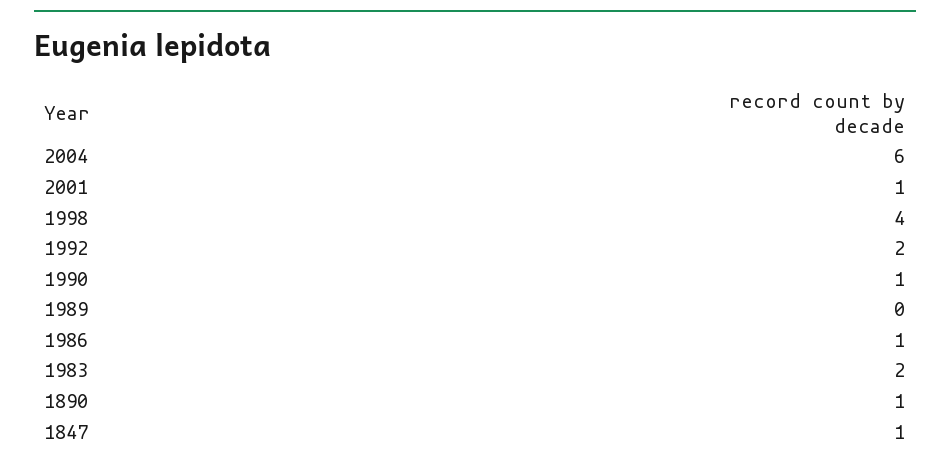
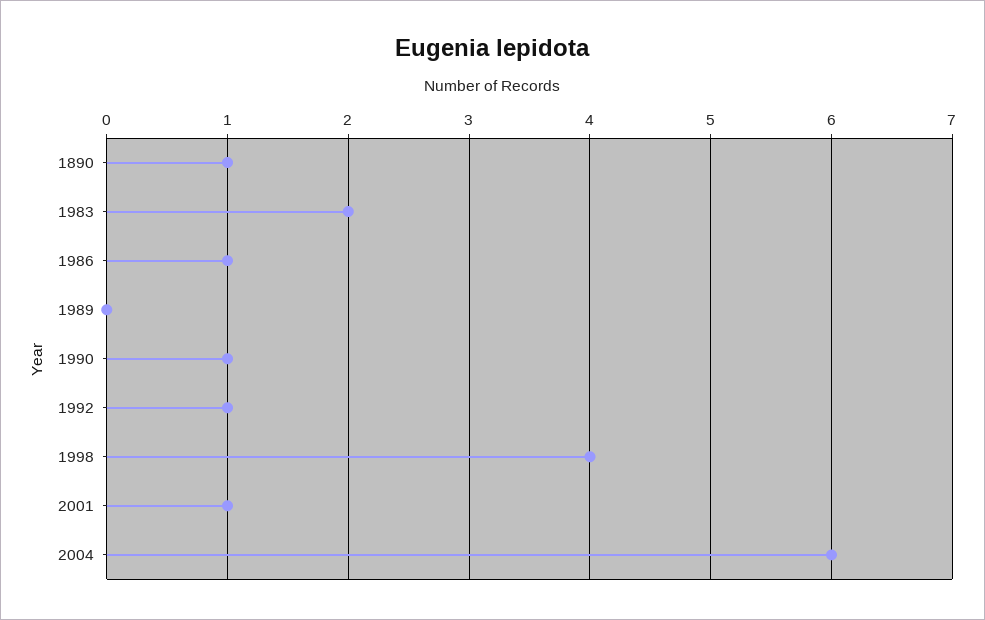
1992: 2 -> 1
1847: 1 -> none

